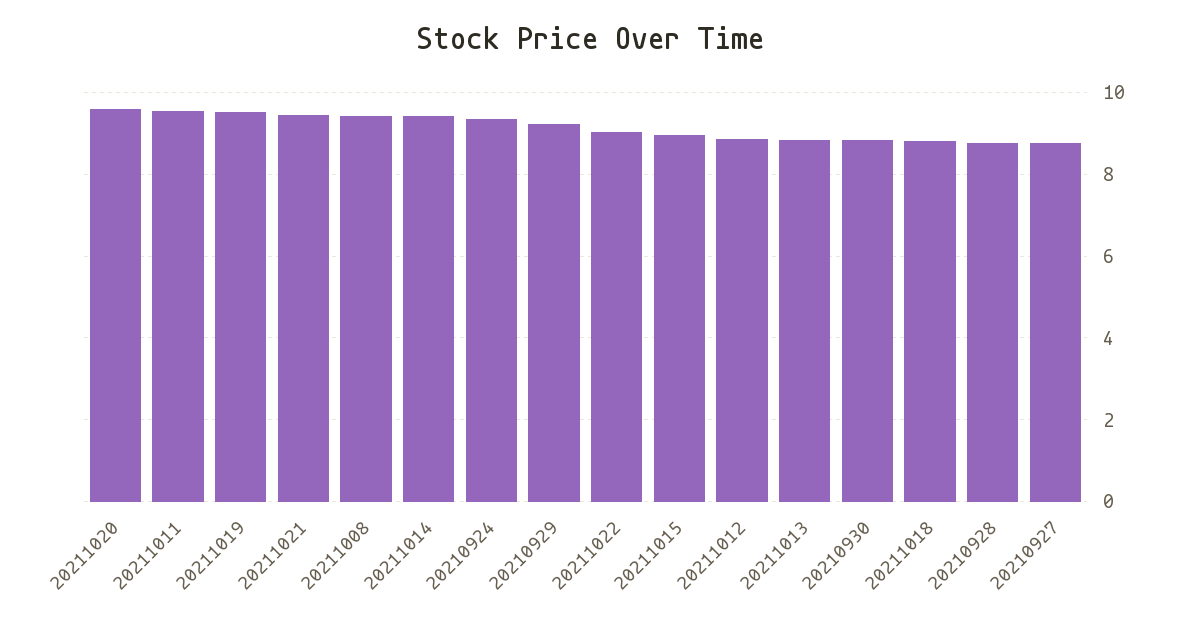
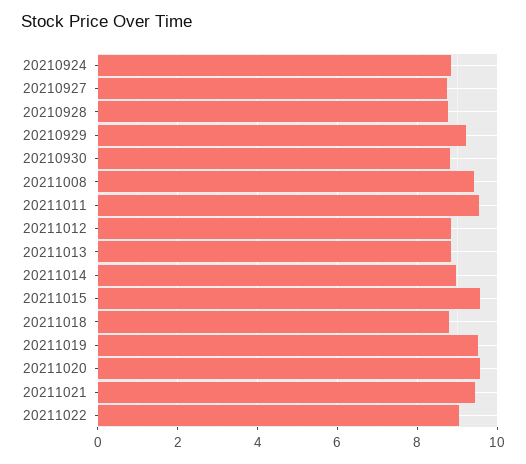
20211014: 9.4 -> 9
20210924: 9.4 -> 8.8
20211015: 9 -> 9.6

